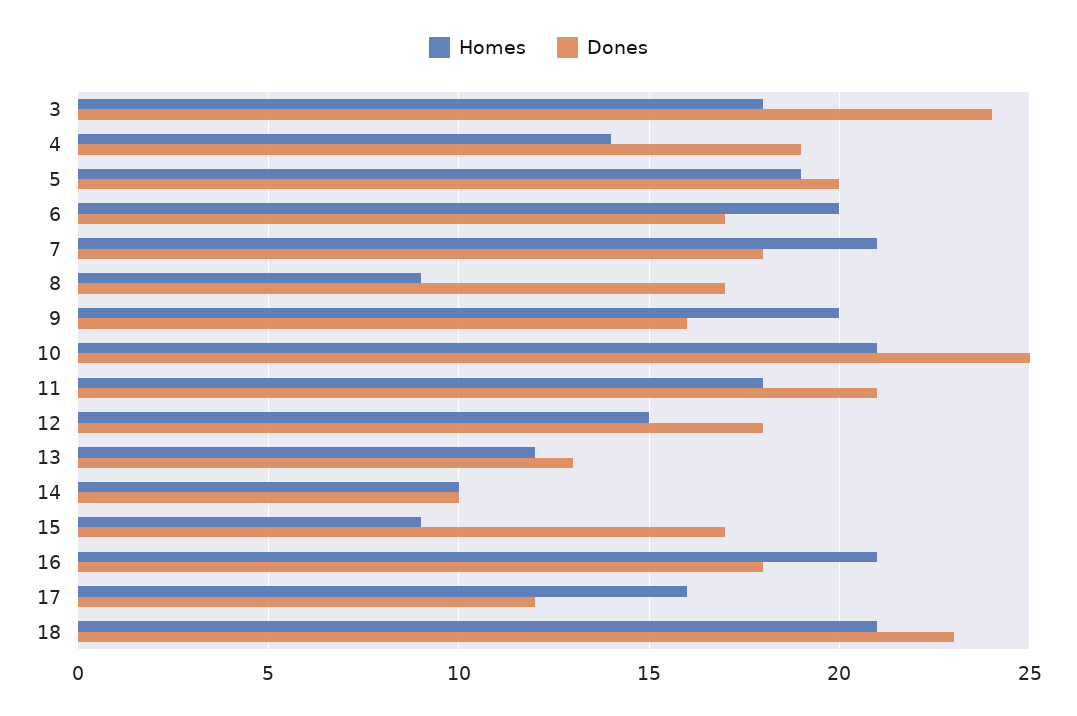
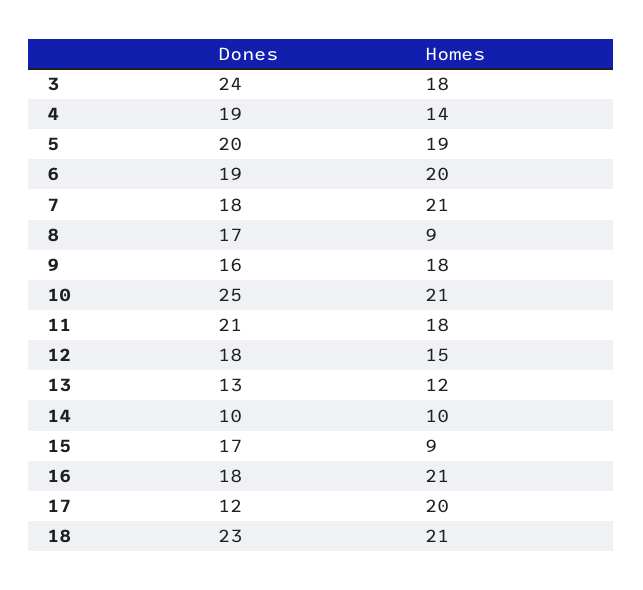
Dones, 6: 17 -> 19
Homes, 9: 20 -> 18
Homes, 17: 16 -> 20

